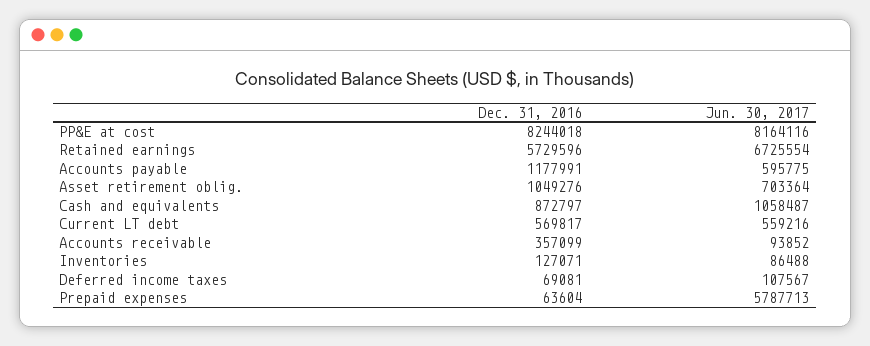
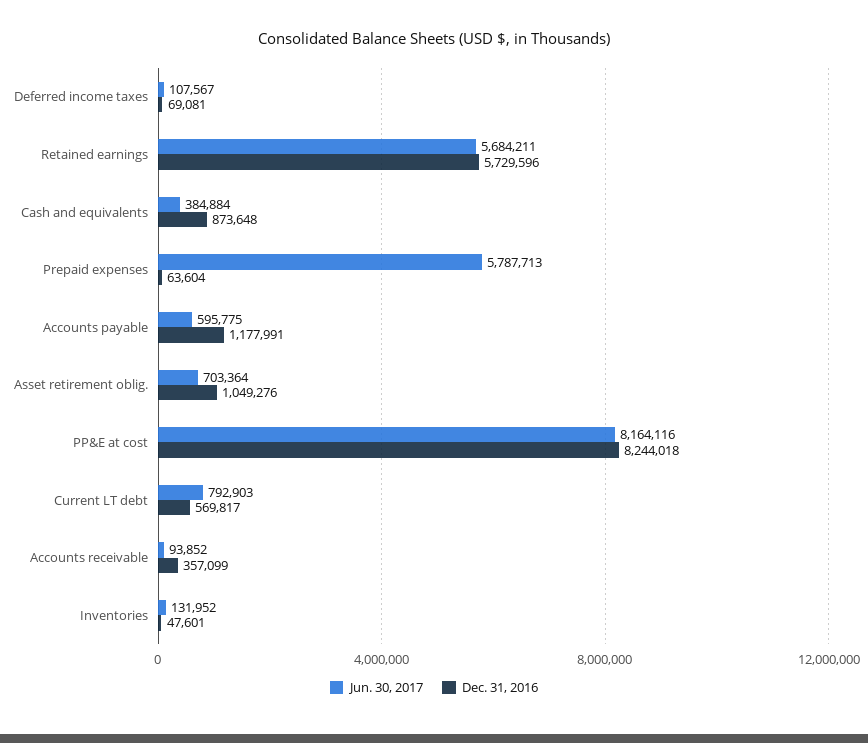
Jun. 30, 2017, Retained earnings: 6725554 -> 5684211
Dec. 31, 2016, Cash and equivalents: 872797 -> 873648
Jun. 30, 2017, Cash and equivalents: 1058487 -> 384884
Jun. 30, 2017, Current LT debt: 559216 -> 792903
Dec. 31, 2016, Inventories: 127071 -> 47601
Jun. 30, 2017, Inventories: 86488 -> 131952

